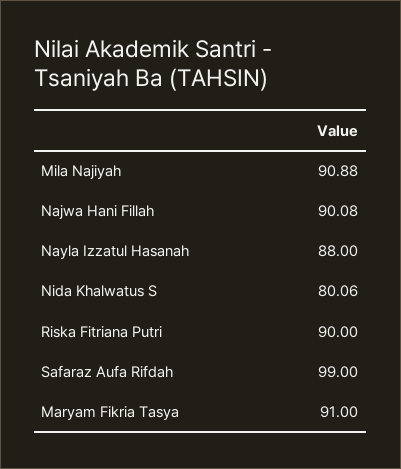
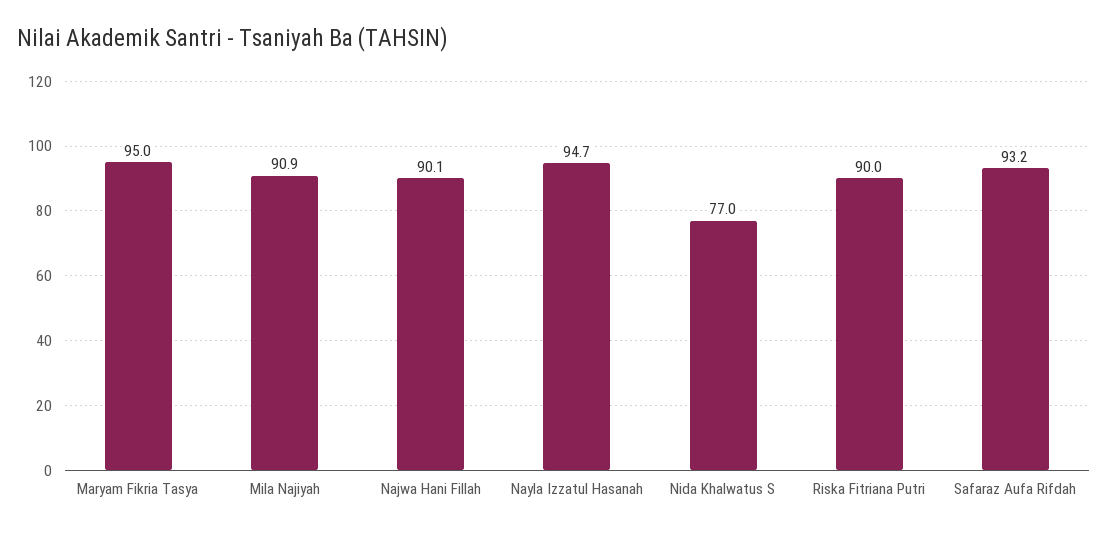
Nayla Izzatul Hasanah: 88 -> 94.7
Nida Khalwatus S: 80.06 -> 77
Safaraz Aufa Rifdah: 99 -> 93.2
Maryam Fikria Tasya: 91 -> 95

